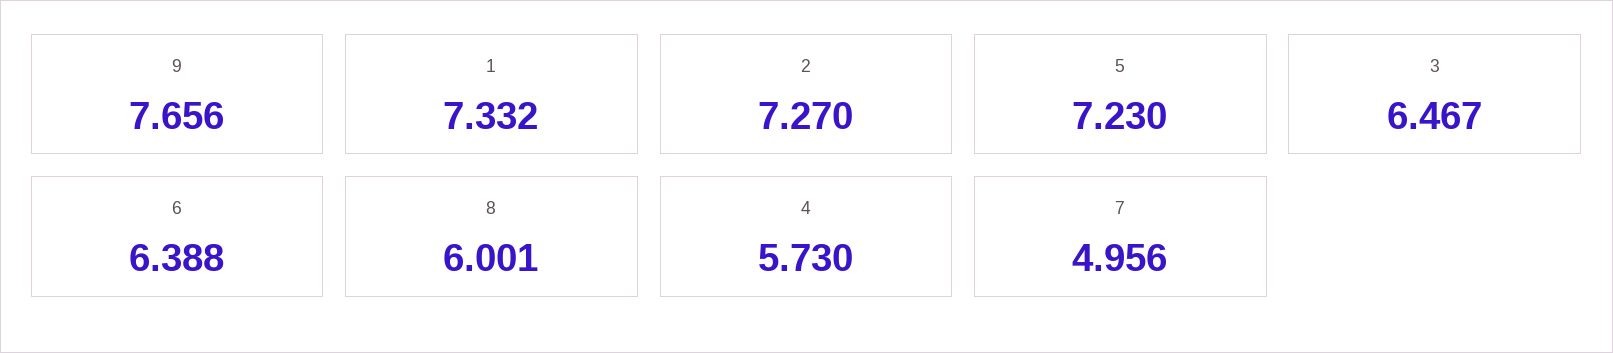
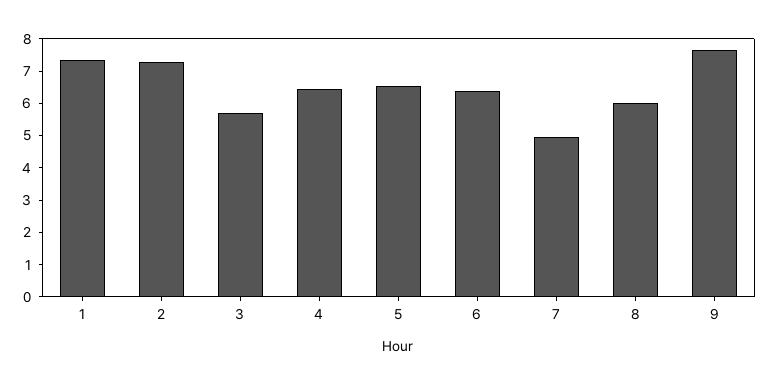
5: 7.23 -> 6.5
3: 6.467 -> 5.75
4: 5.73 -> 6.5

